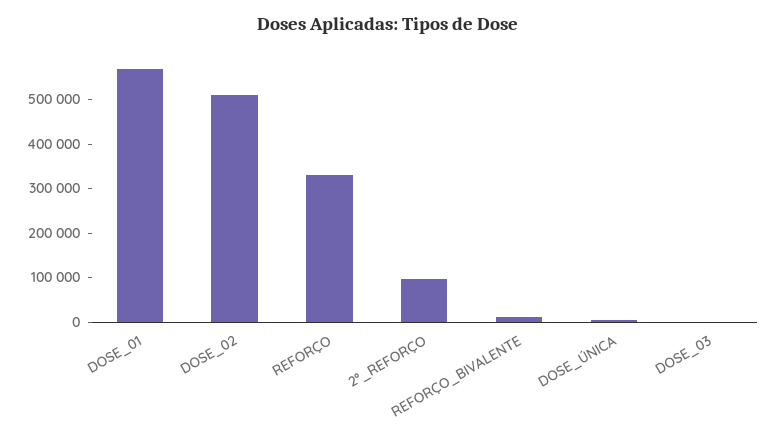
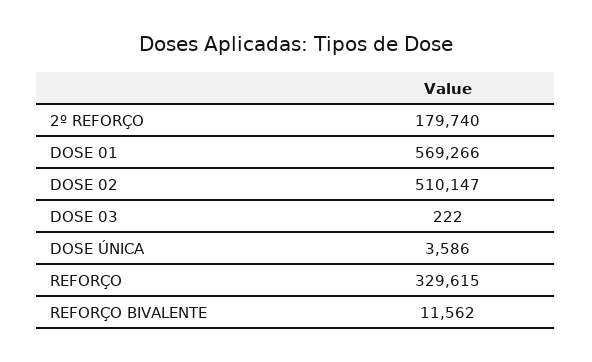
2º_REFORÇO: 100000 -> 179740

